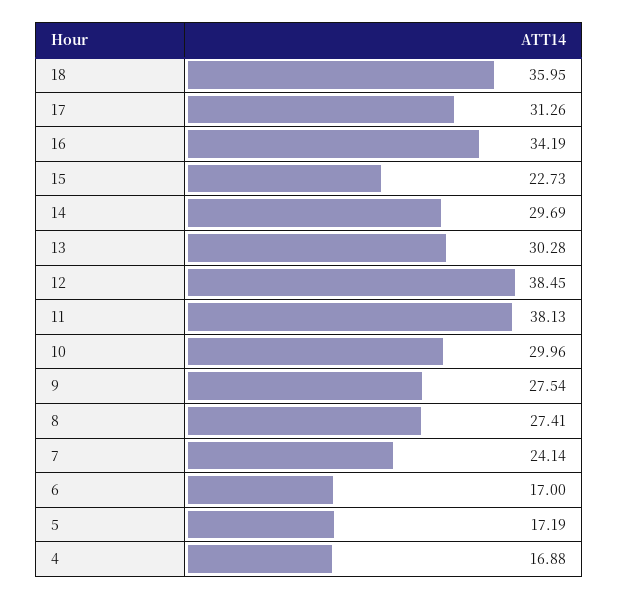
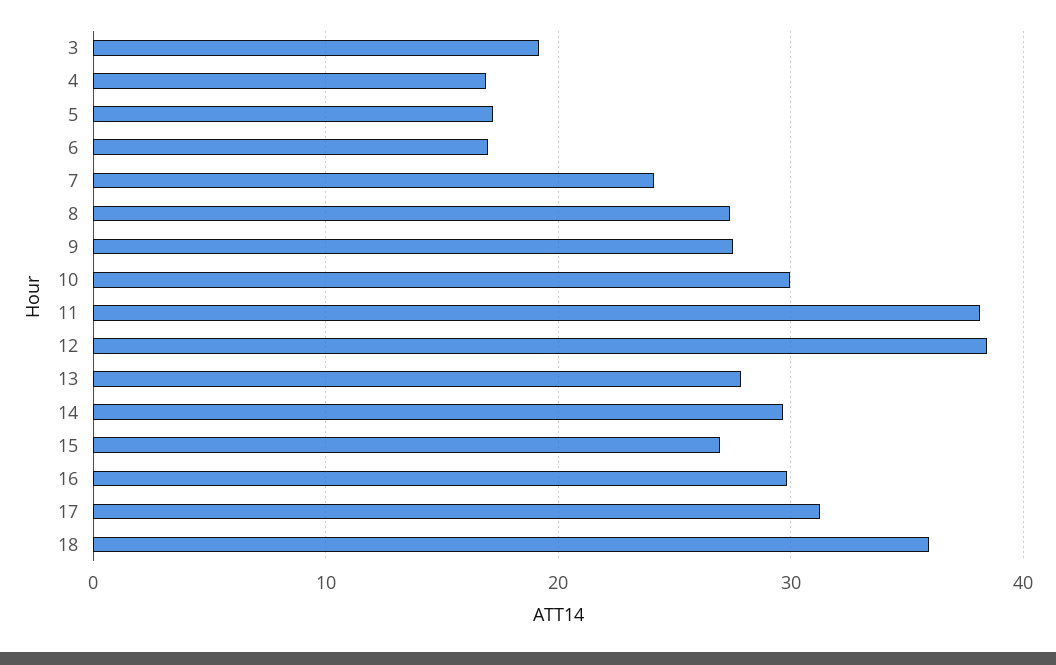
16: 34.19 -> 30
15: 22.73 -> 27
13: 30.28 -> 28
3: none -> 19

